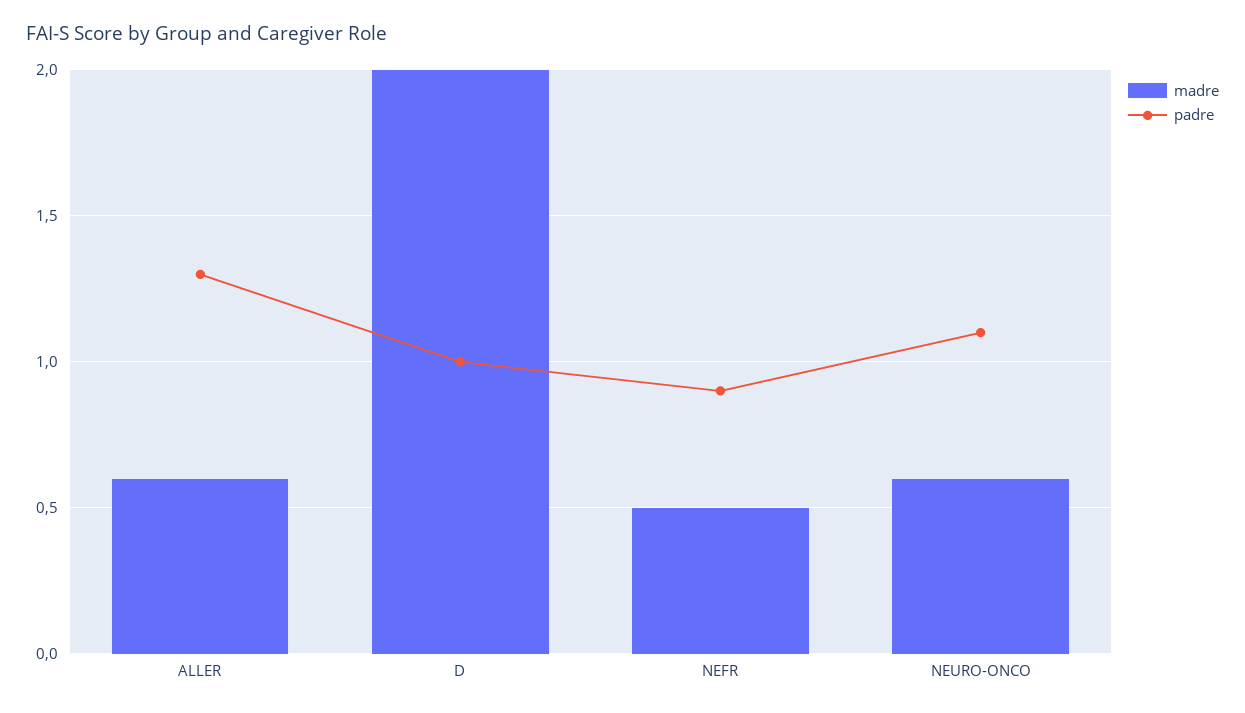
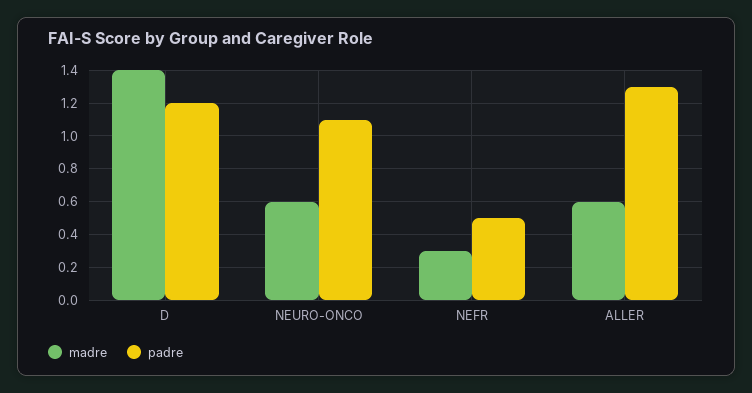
madre, D: 2 -> 1.4
padre, D: 1 -> 1.2
madre, NEFR: 0.5 -> 0.3
padre, NEFR: 0.9 -> 0.5

